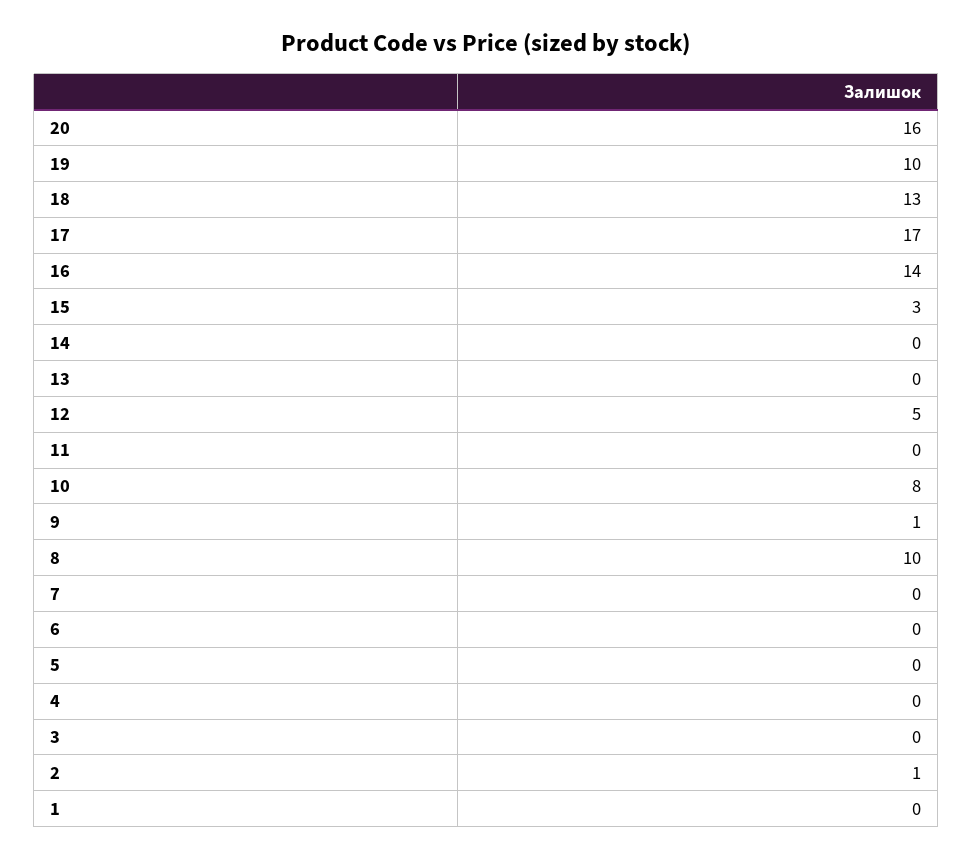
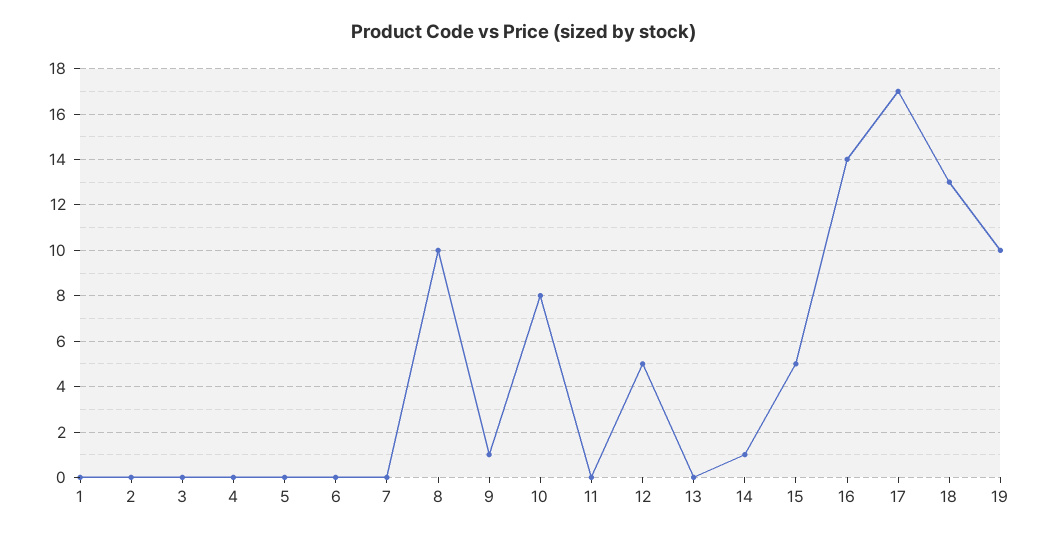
20: 16 -> none
15: 3 -> 5
14: 0 -> 1
2: 1 -> 0

